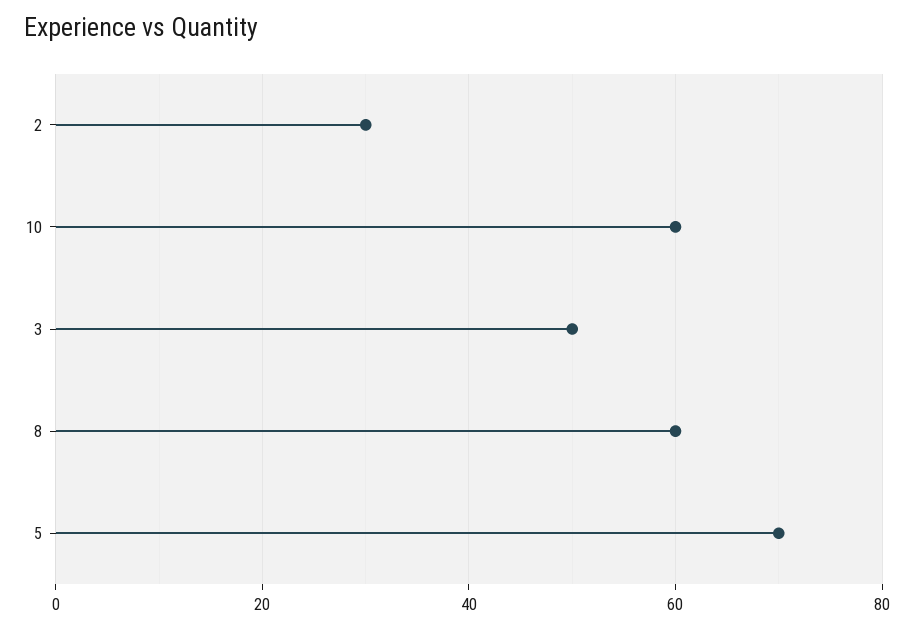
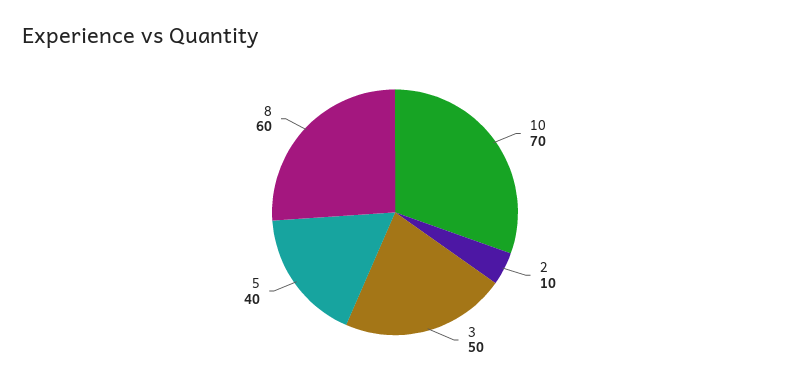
2: 30 -> 10
10: 60 -> 70
5: 70 -> 40

